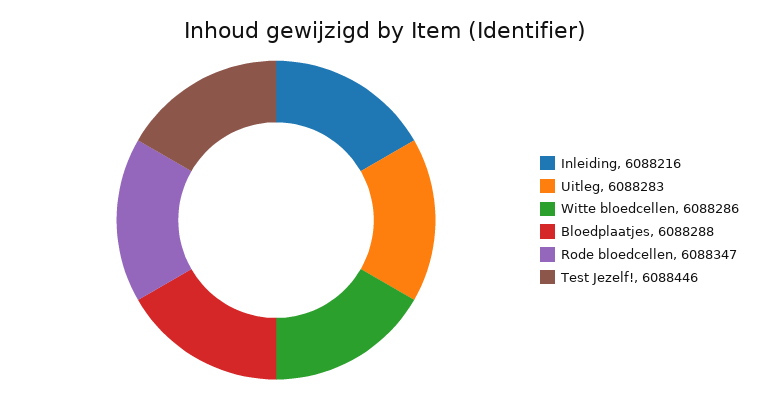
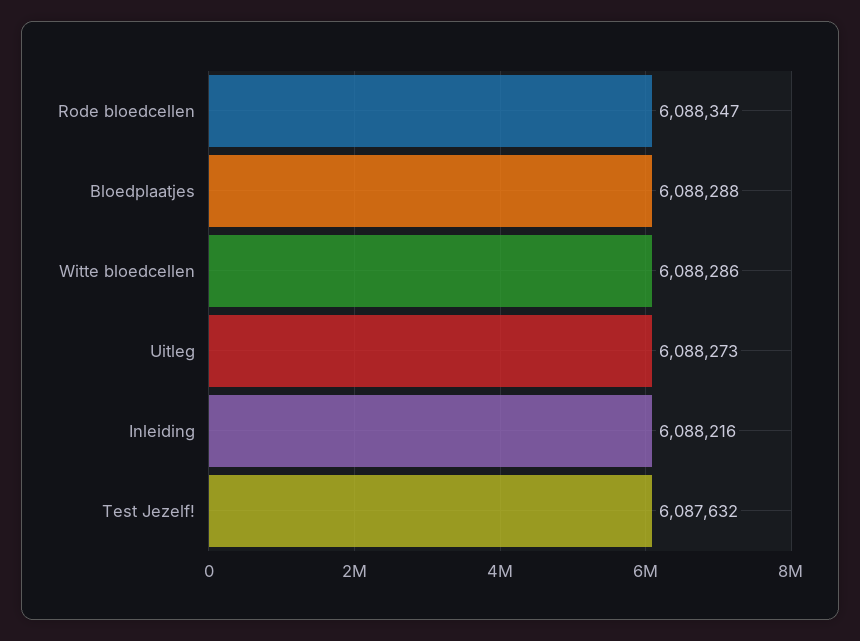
Uitleg: 6088283 -> 6088273
Test Jezelf!: 6088446 -> 6087632

